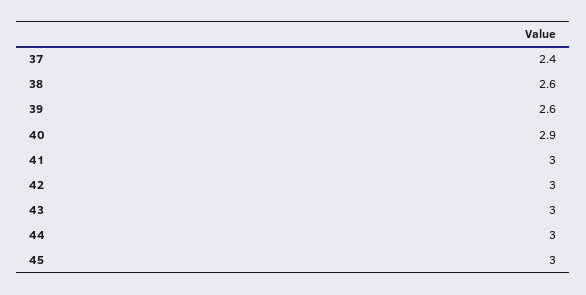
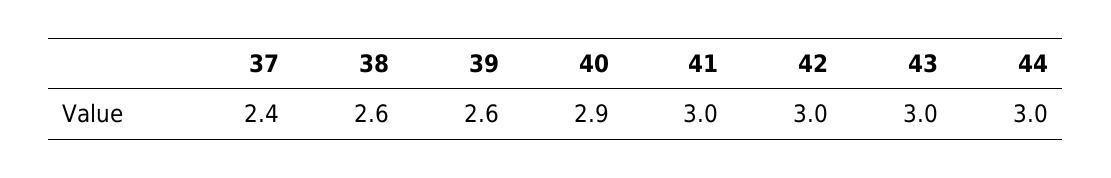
45: 3 -> none

